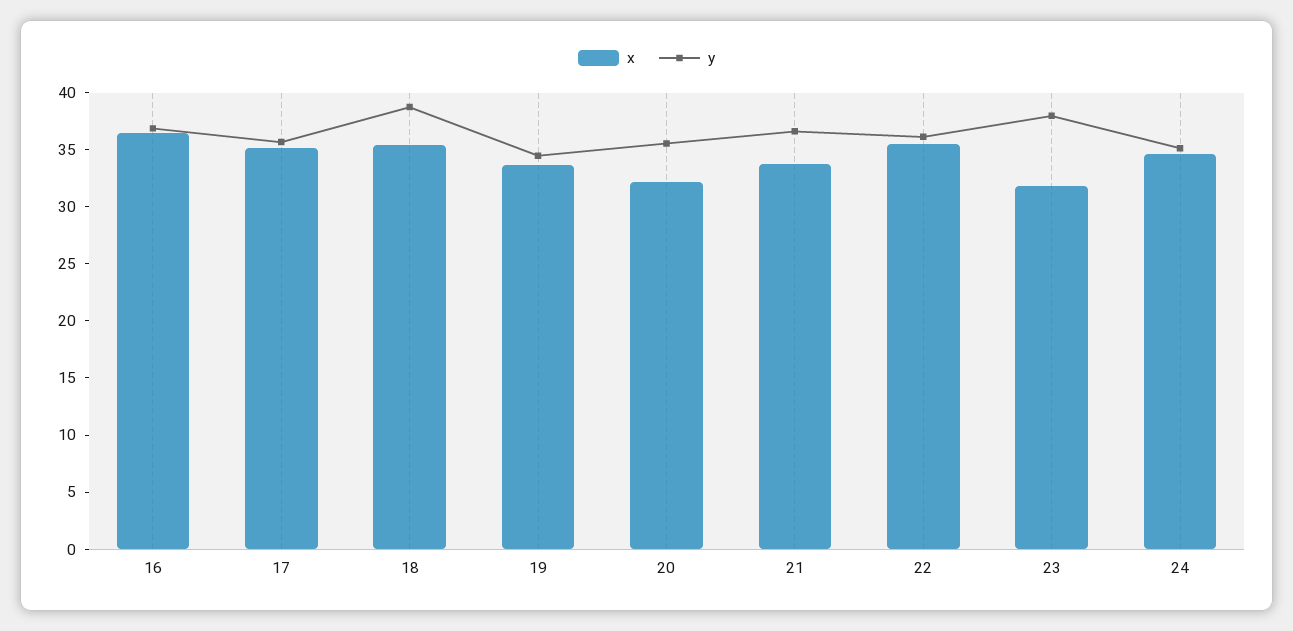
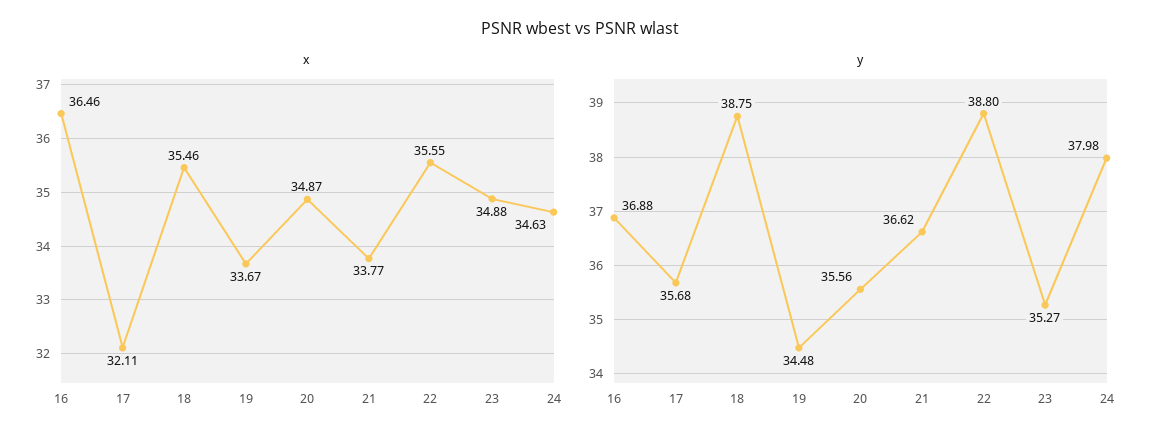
x, 17: 35 -> 32.11
x, 20: 32 -> 34.87
y, 22: 36 -> 38.8
x, 23: 32 -> 34.88
y, 23: 38 -> 35.27
y, 24: 35 -> 37.98

